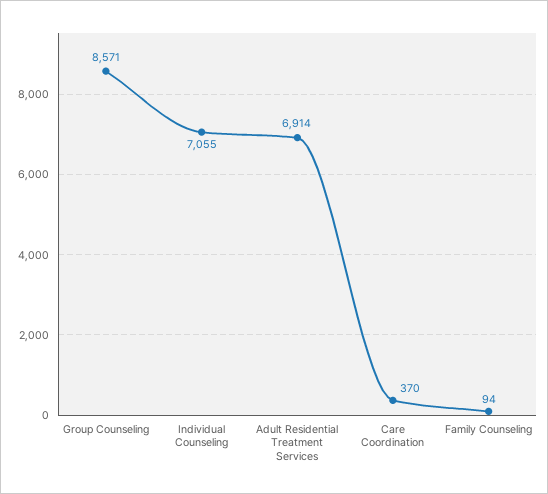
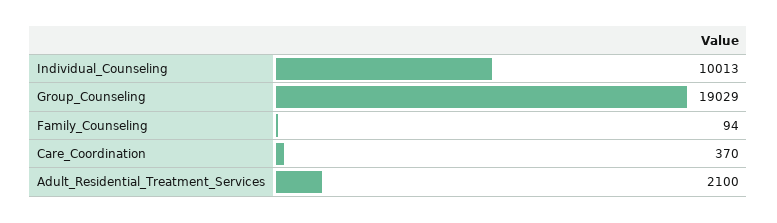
Group Counseling: 8571 -> 19029
Individual Counseling: 7055 -> 10013
Adult Residential Treatment Services: 6914 -> 2100

